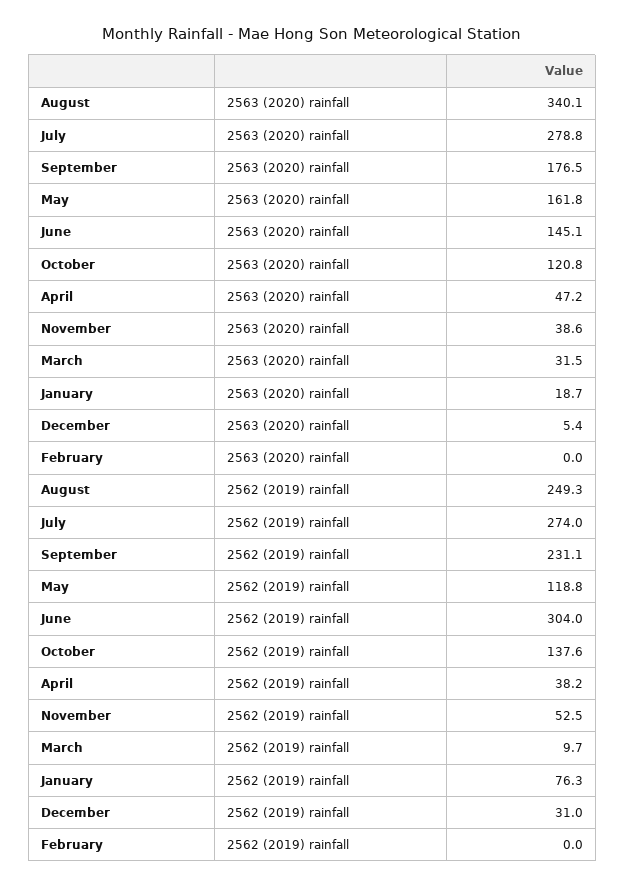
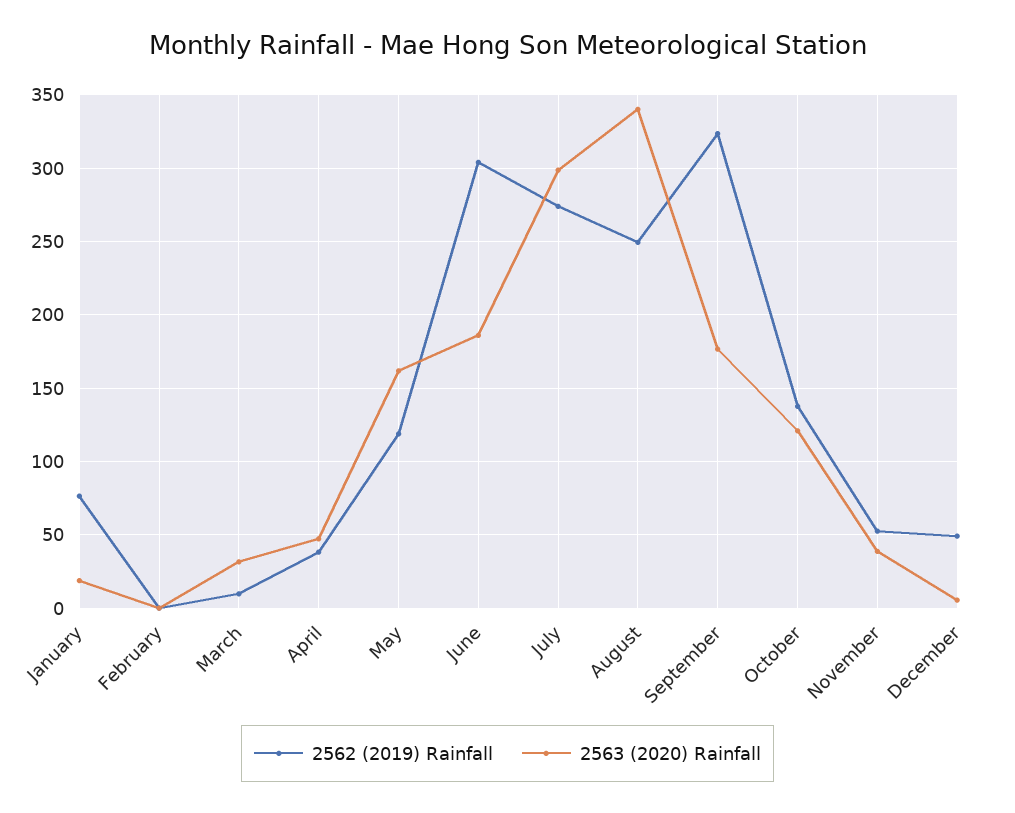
2563 (2020) rainfall, July: 278.8 -> 300
2563 (2020) rainfall, June: 145.1 -> 185
2562 (2019) rainfall, September: 231.1 -> 325
2562 (2019) rainfall, December: 31 -> 50

